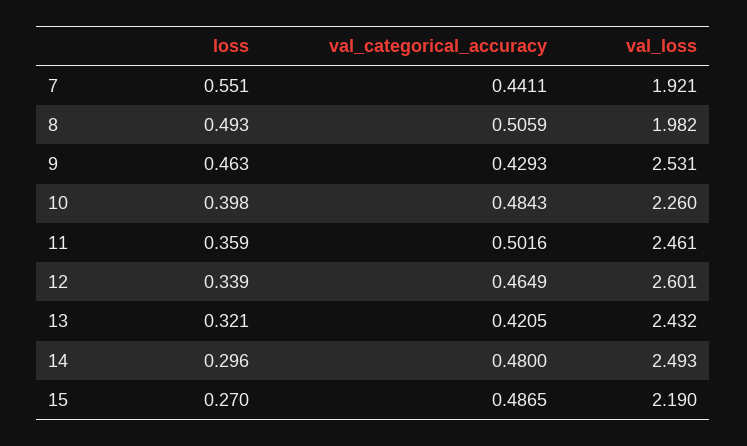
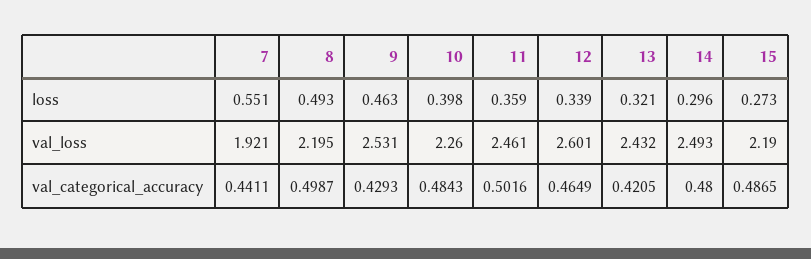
val_categorical_accuracy, 8: 0.5059 -> 0.4987
val_loss, 8: 1.982 -> 2.195
loss, 15: 0.27 -> 0.273

